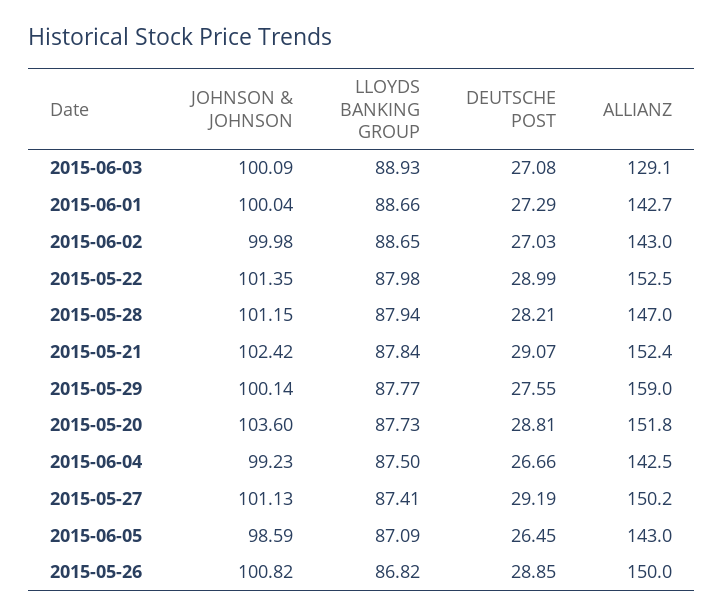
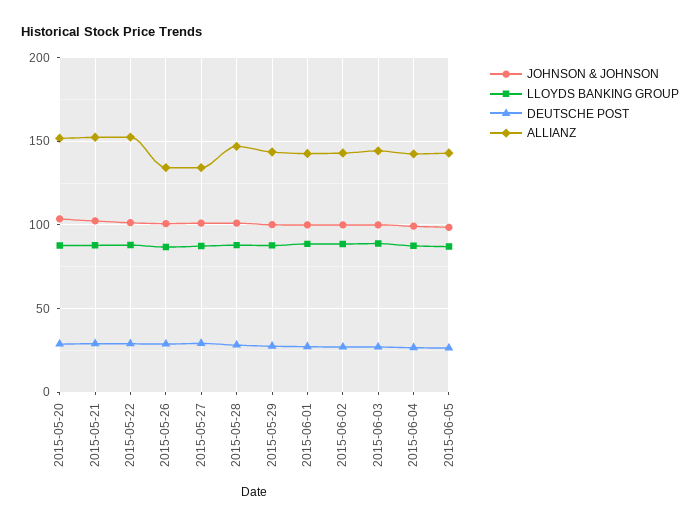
ALLIANZ, 2015-06-03: 129.1 -> 145
ALLIANZ, 2015-05-29: 159 -> 145
ALLIANZ, 2015-05-27: 150.2 -> 135
ALLIANZ, 2015-05-26: 150 -> 135

